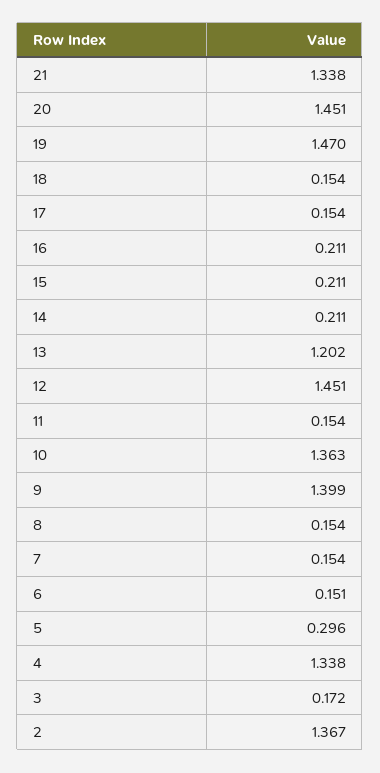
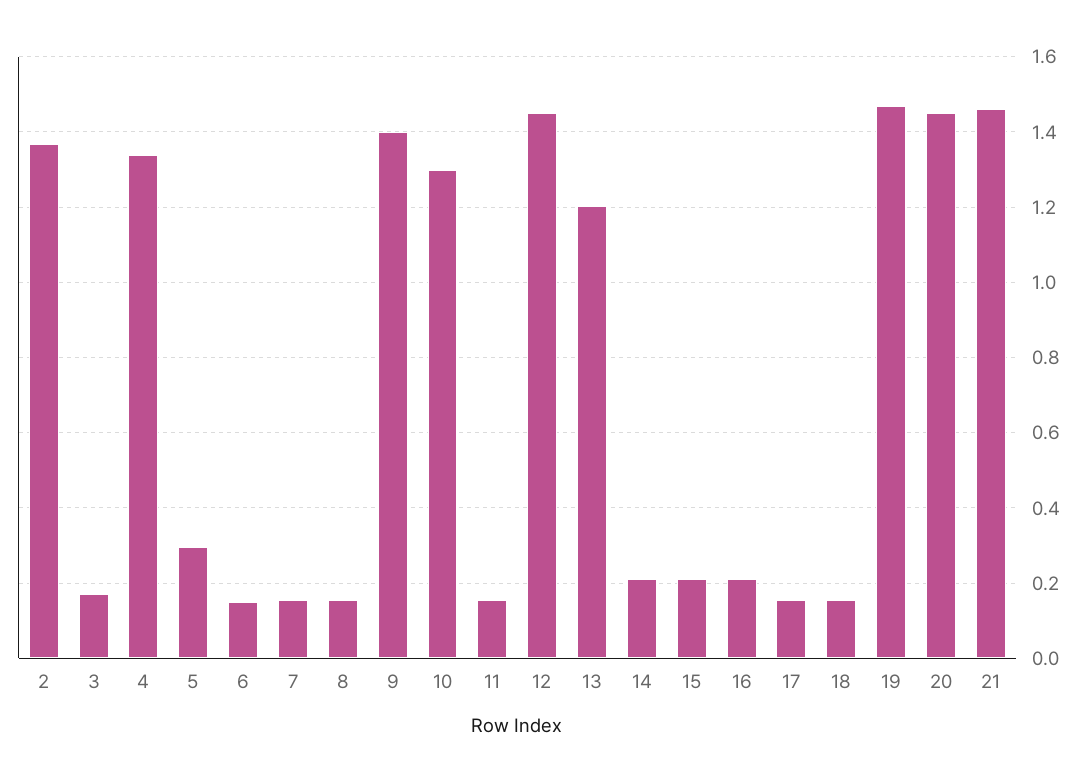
21: 1.338 -> 1.46
10: 1.363 -> 1.3

